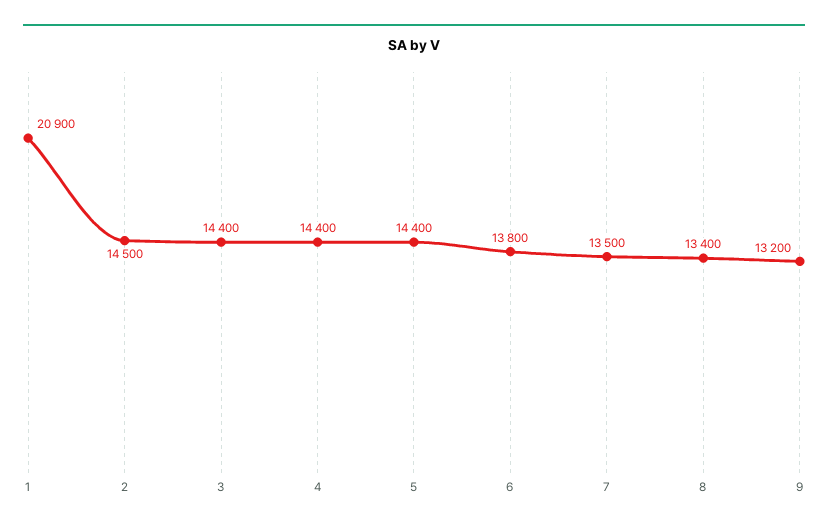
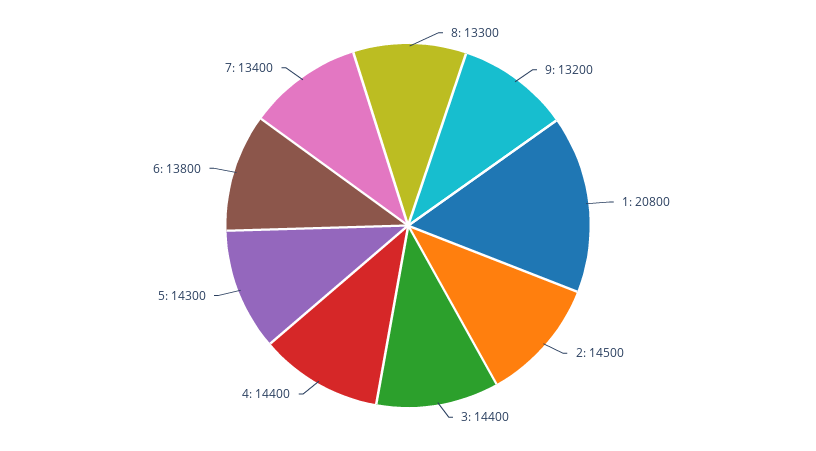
1: 20900 -> 20800
5: 14400 -> 14300
7: 13500 -> 13400
8: 13400 -> 13300

